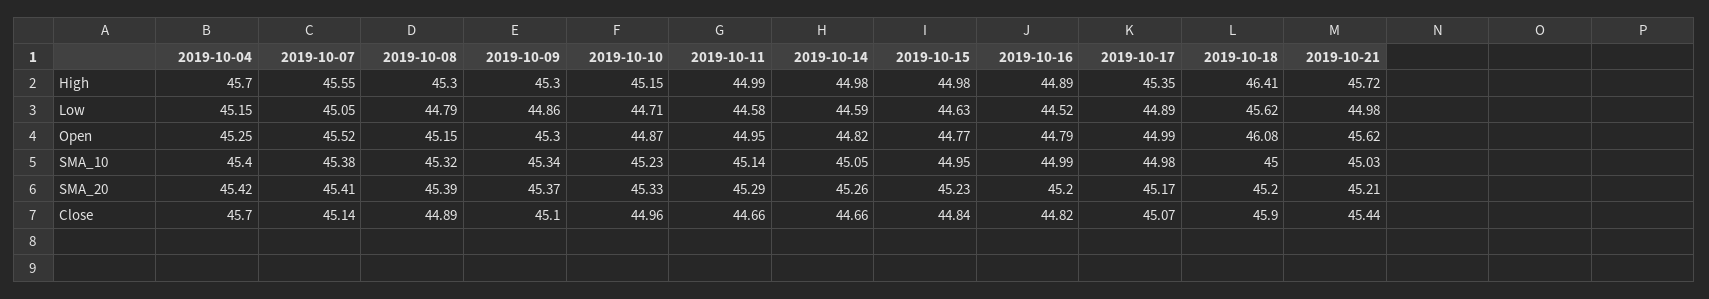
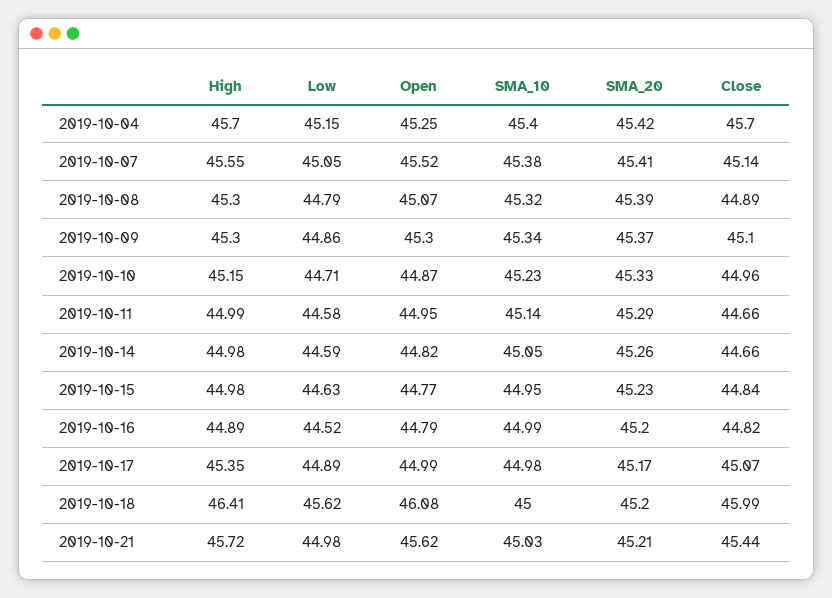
2019-10-08, Open: 45.15 -> 45.07
2019-10-18, Close: 45.9 -> 45.99

